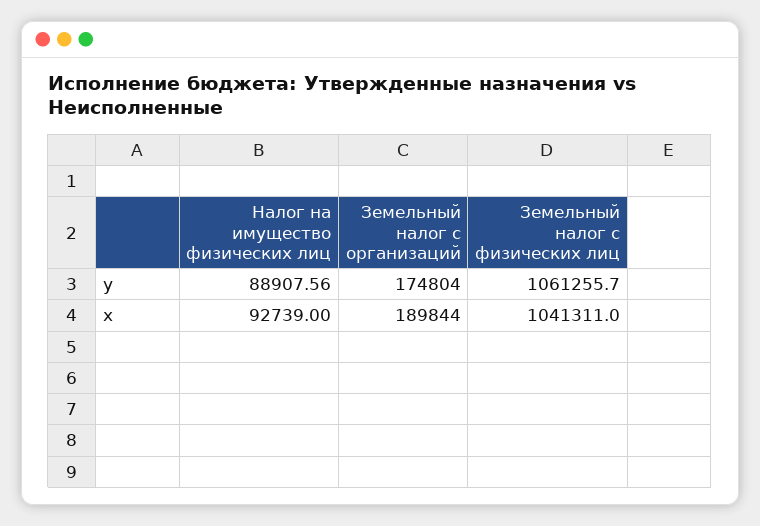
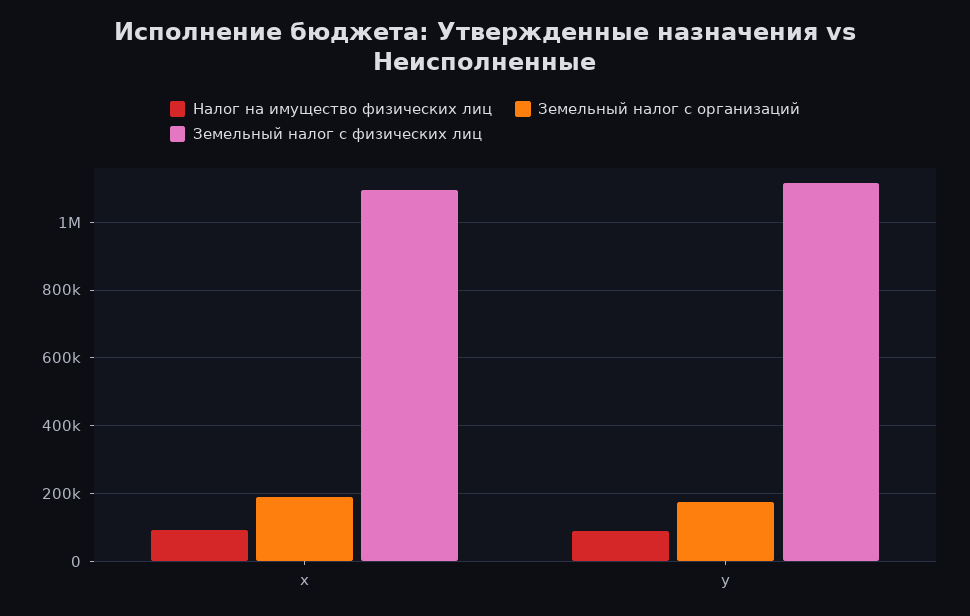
Земельный налог с физических лиц, y: 1061255.7 -> 1120000
Земельный налог с физических лиц, x: 1041311 -> 1100000

